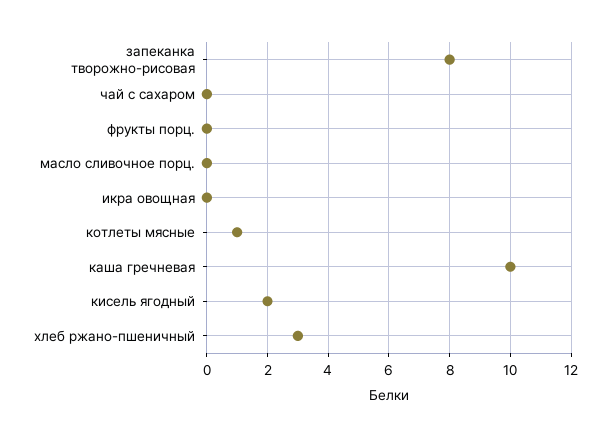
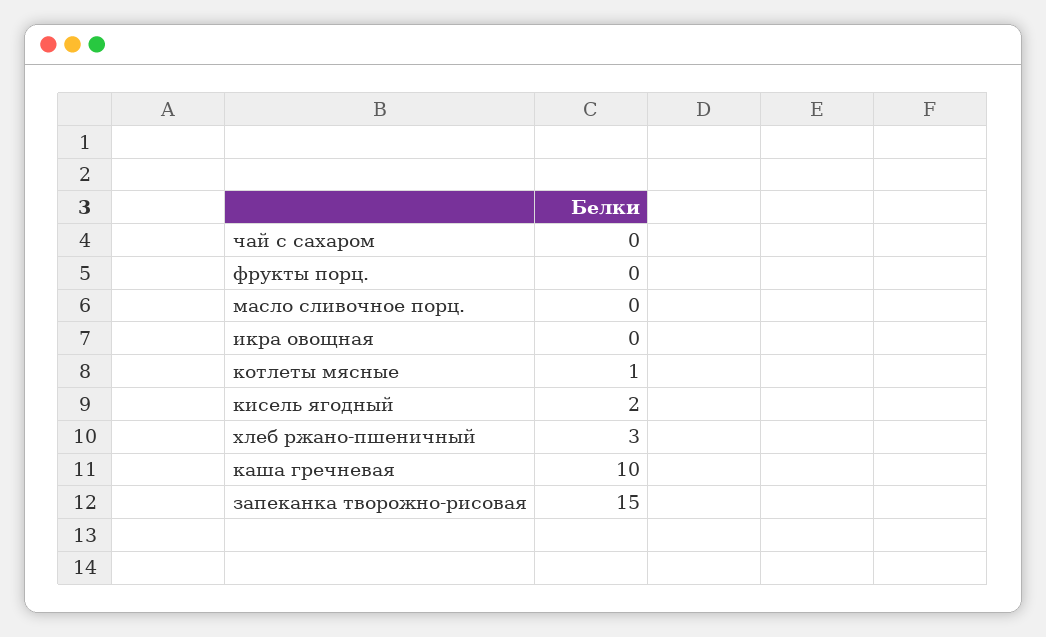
запеканка творожно-рисовая: 8 -> 15

